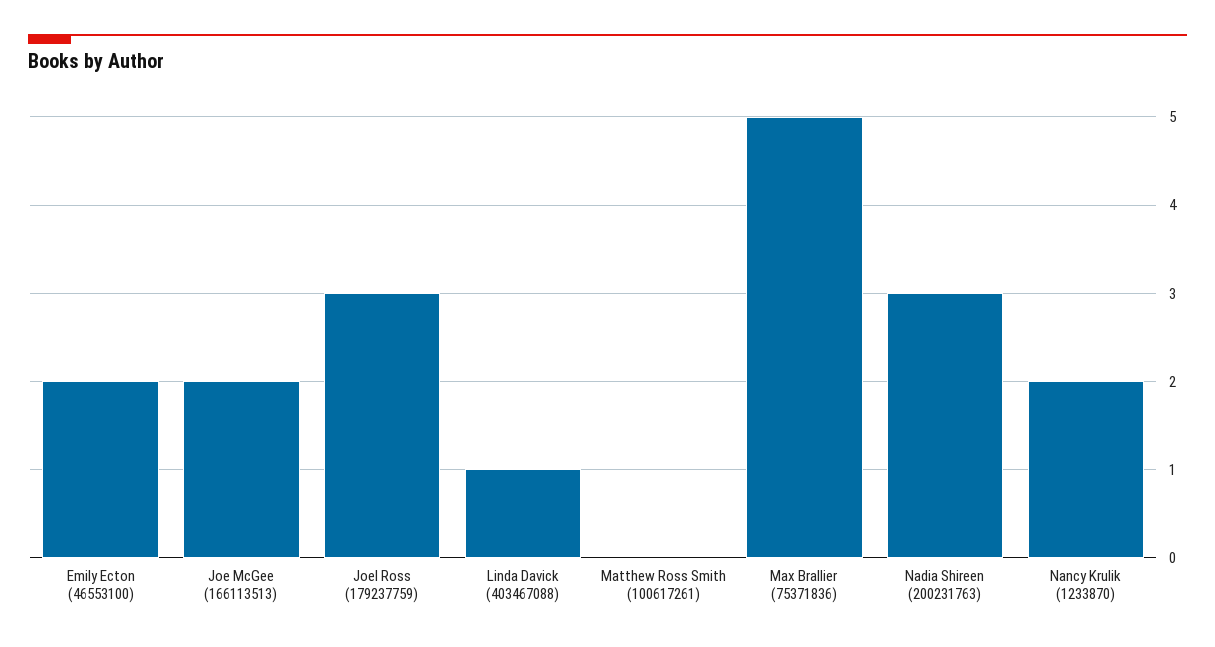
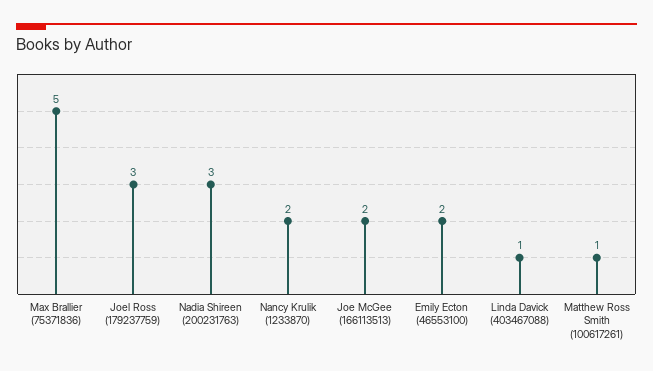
Matthew Ross Smith (100617261): 0 -> 1

